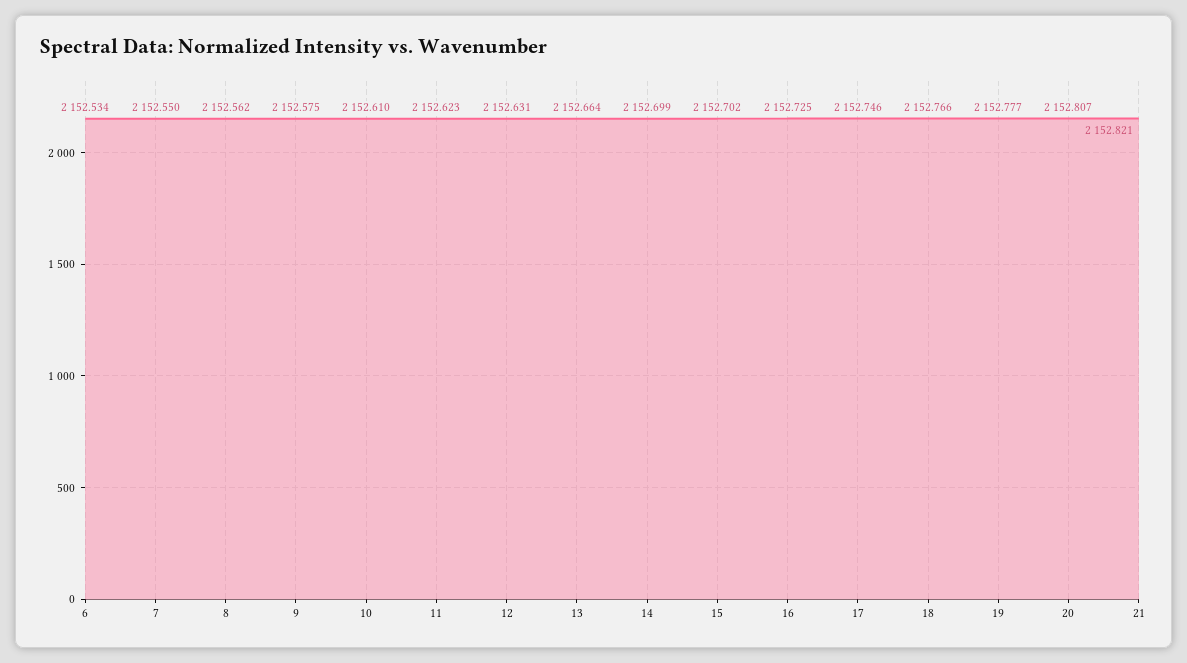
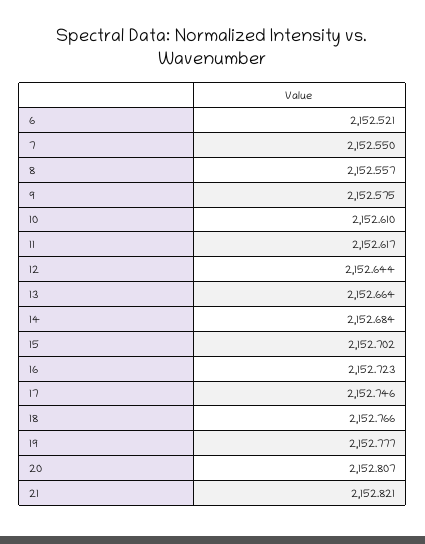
6: 2152.534 -> 2152.521
8: 2152.562 -> 2152.557
11: 2152.623 -> 2152.617
12: 2152.631 -> 2152.644
14: 2152.699 -> 2152.684
16: 2152.725 -> 2152.723

